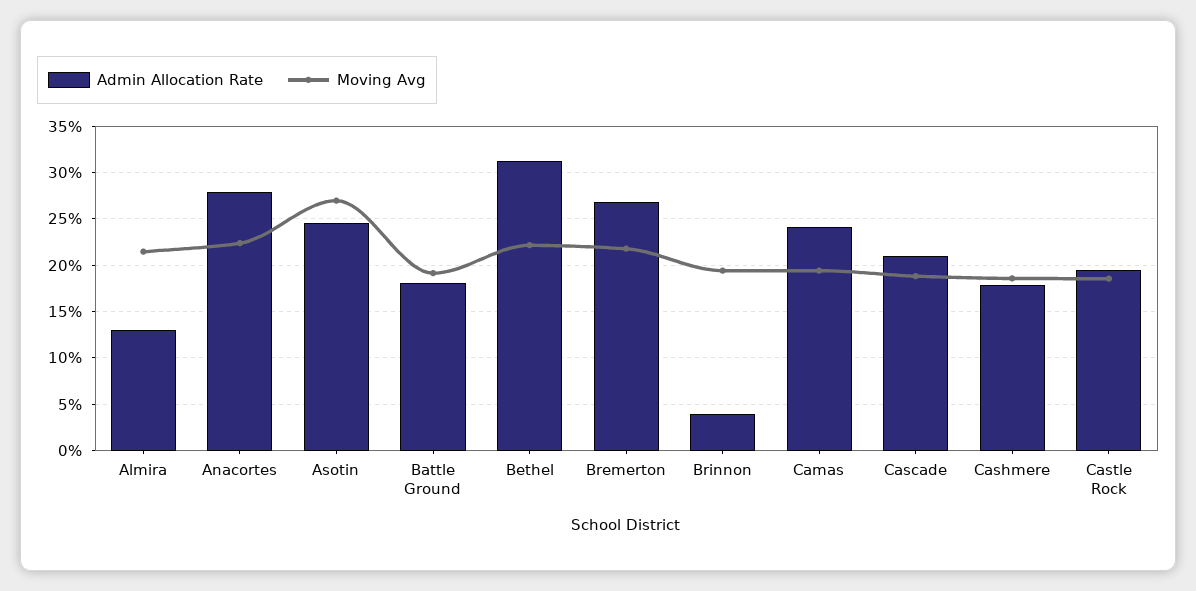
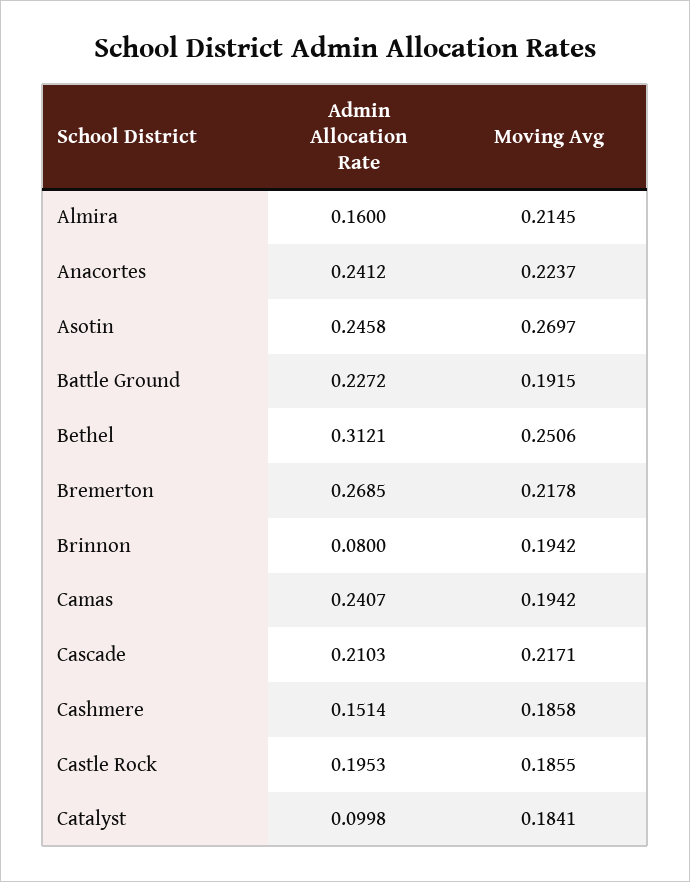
Admin Allocation Rate, Almira: 0.13 -> 0.16
Admin Allocation Rate, Anacortes: 0.28 -> 0.2412
Admin Allocation Rate, Battle Ground: 0.18 -> 0.2272
Moving Avg, Bethel: 0.22 -> 0.2506
Admin Allocation Rate, Brinnon: 0.04 -> 0.08
Moving Avg, Cascade: 0.19 -> 0.2171
Admin Allocation Rate, Cashmere: 0.18 -> 0.1514
Admin Allocation Rate, Catalyst: none -> 0.0998
Moving Avg, Catalyst: none -> 0.1841

